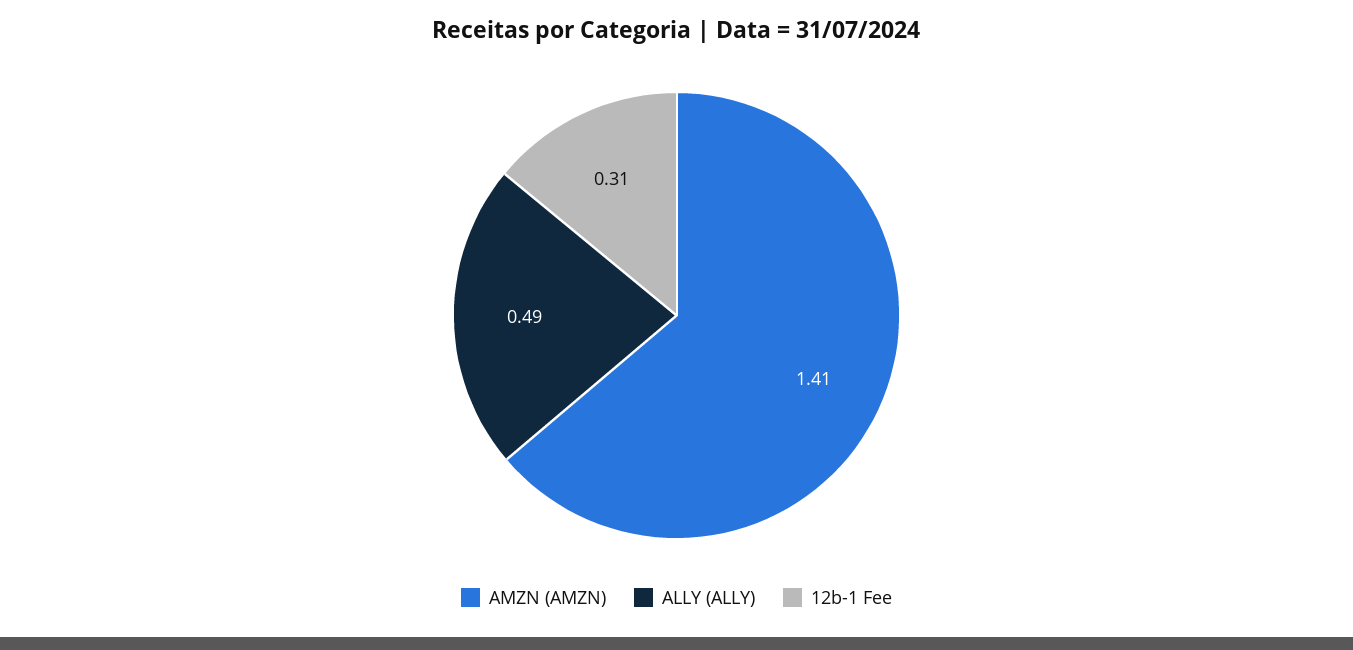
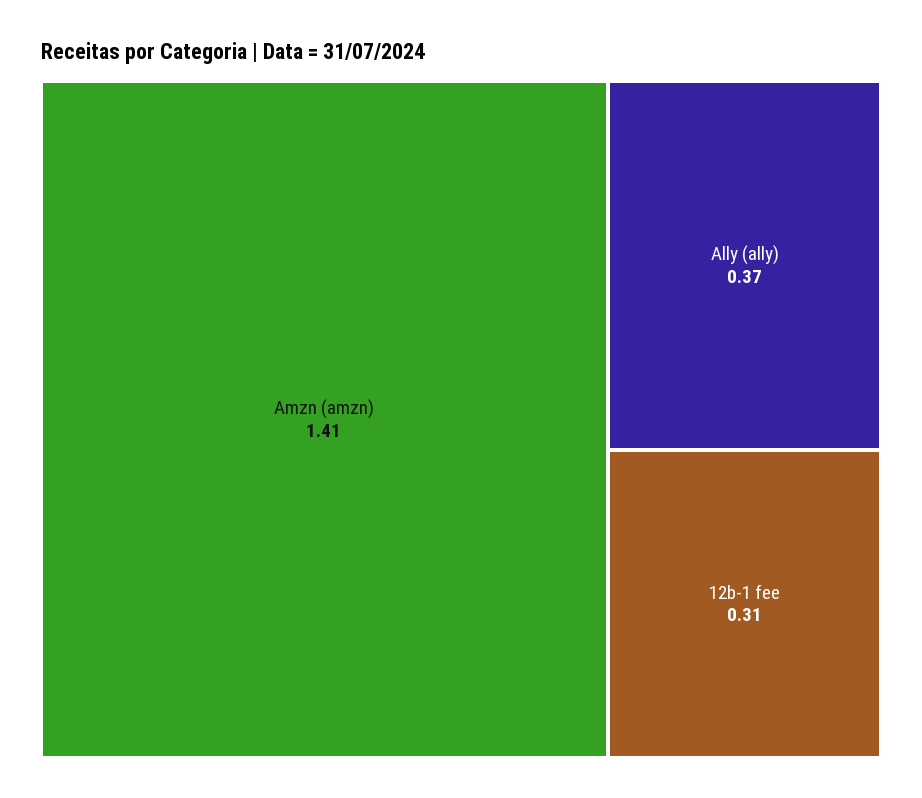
ALLY (ALLY): 0.49 -> 0.37

